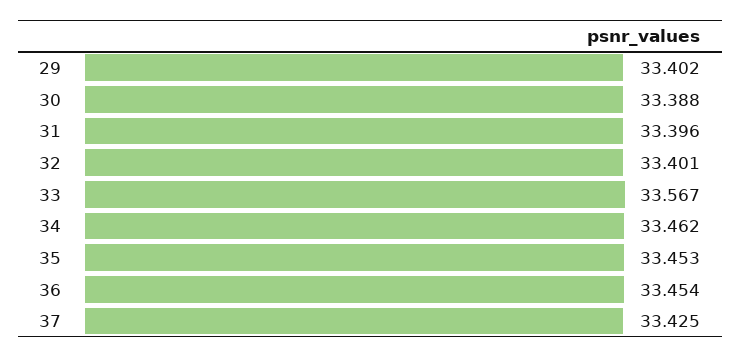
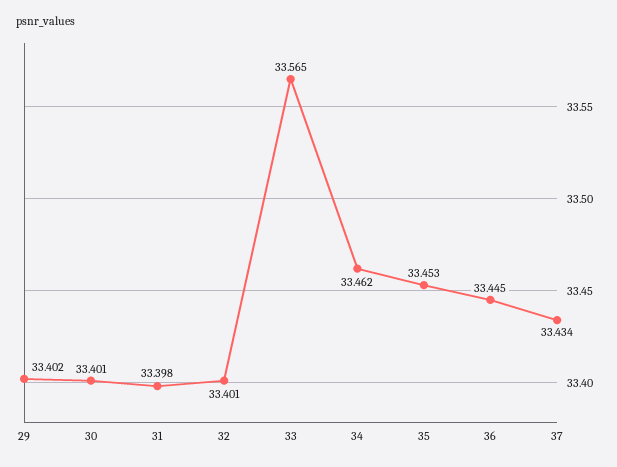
30: 33.388 -> 33.401
31: 33.396 -> 33.398
33: 33.567 -> 33.565
36: 33.454 -> 33.445
37: 33.425 -> 33.434

